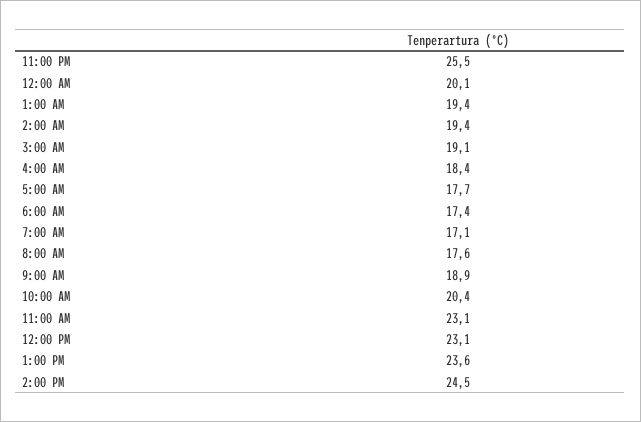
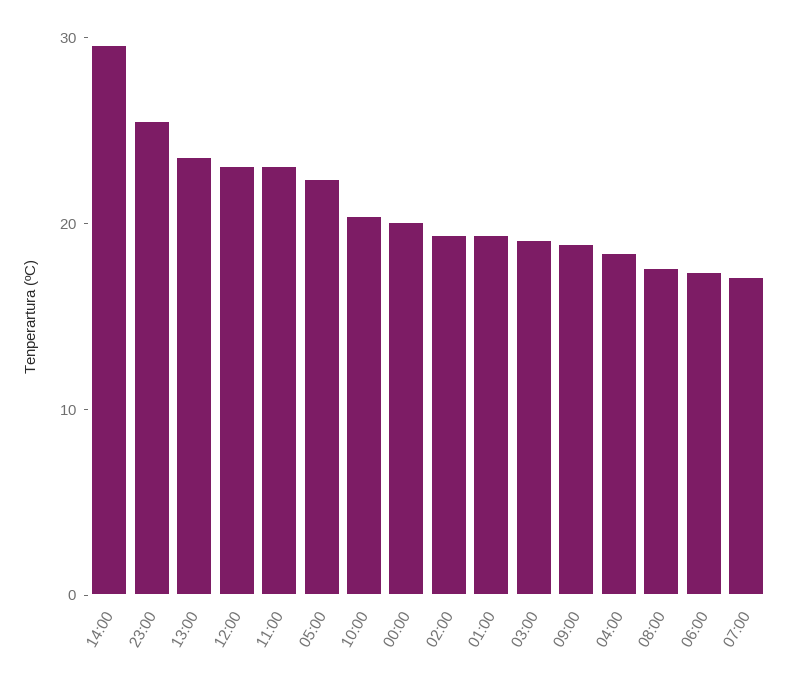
5:00 AM: 17.7 -> 22
2:00 PM: 24.5 -> 30

